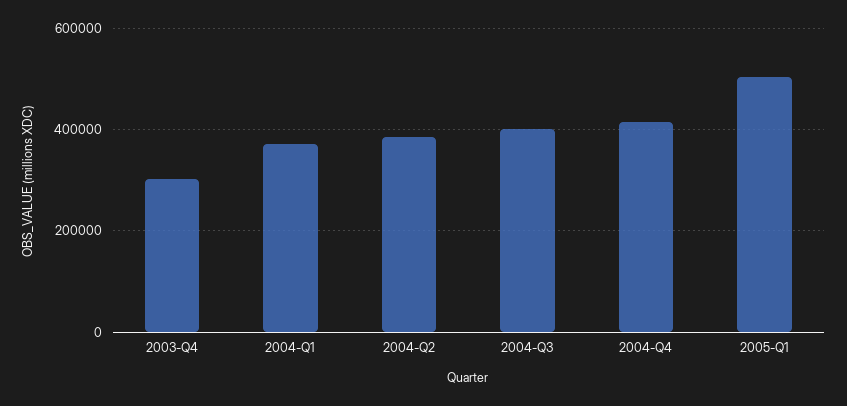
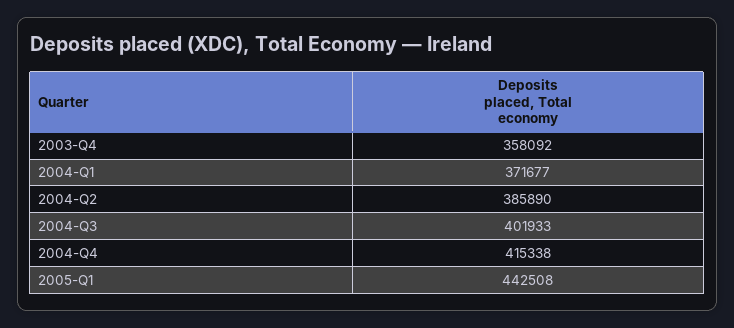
2003-Q4: 300000 -> 358092
2005-Q1: 500000 -> 442508

